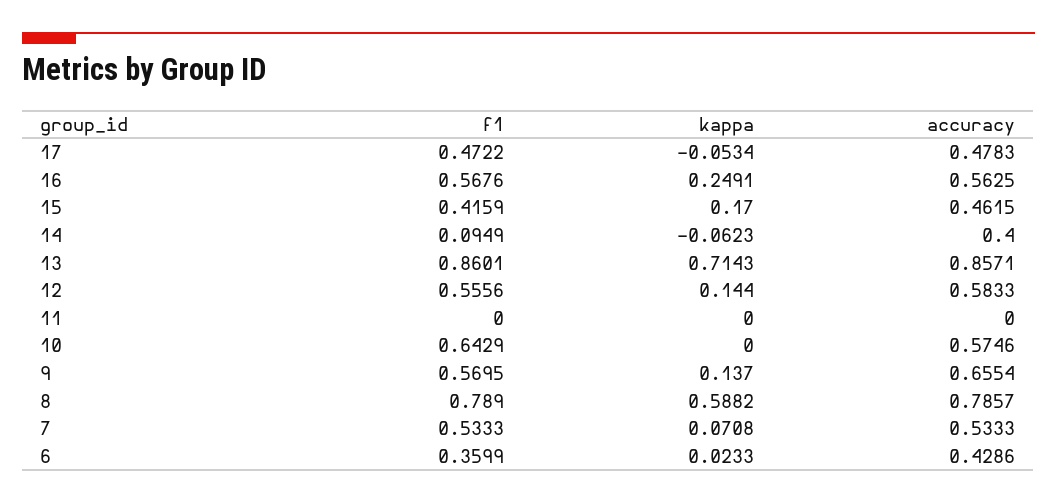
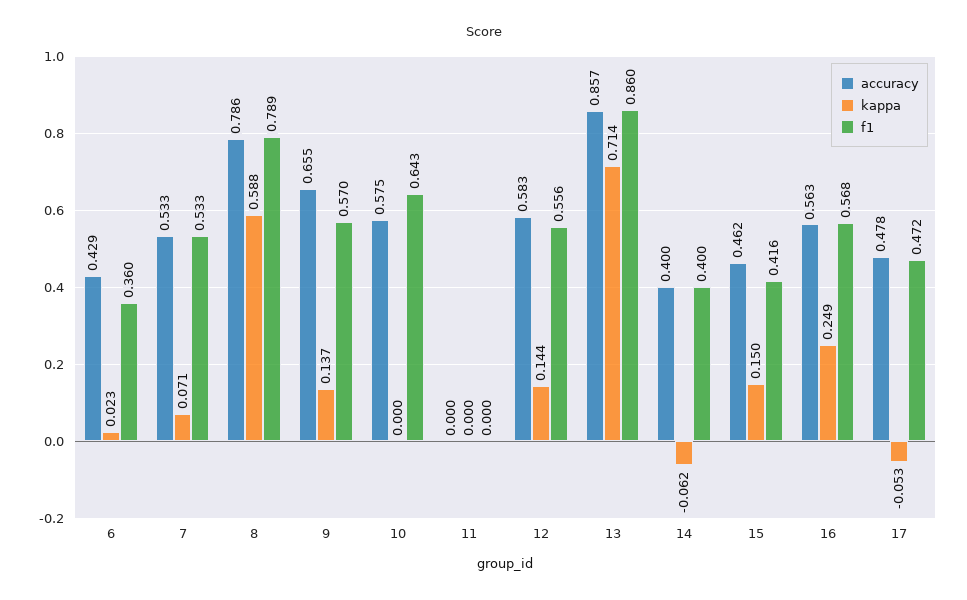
kappa, 15: 0.17 -> 0.15
f1, 14: 0.0949 -> 0.4

